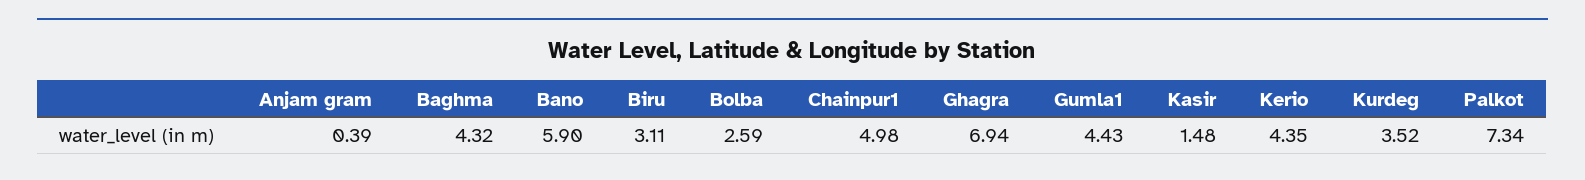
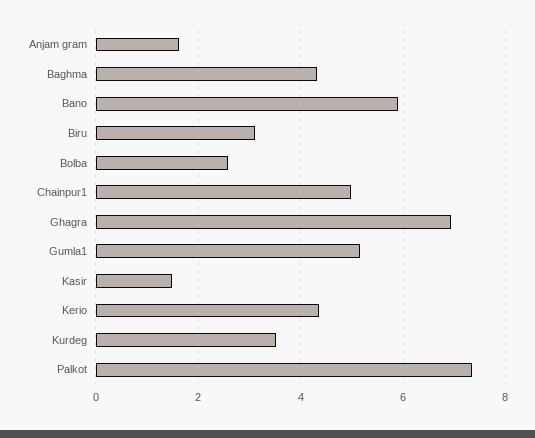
Anjam gram: 0.39 -> 1.6
Gumla1: 4.43 -> 5.2

